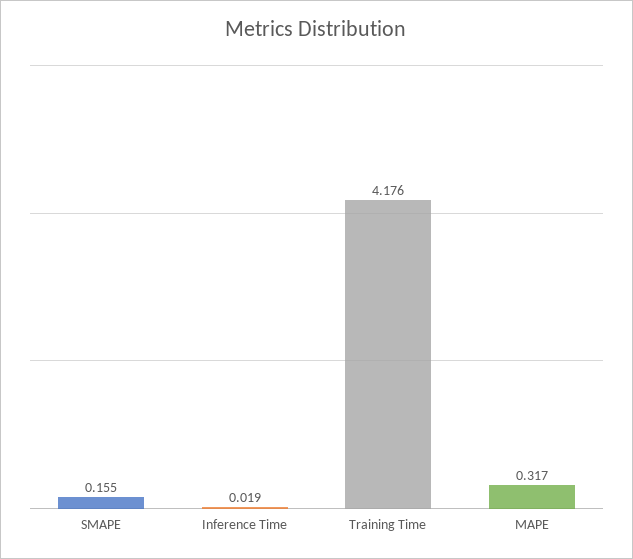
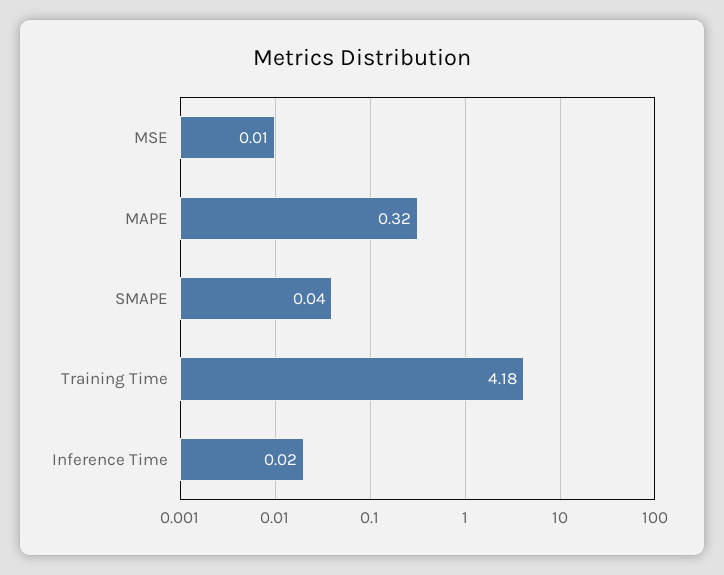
SMAPE: 0.155 -> 0.04
MSE: none -> 0.01

